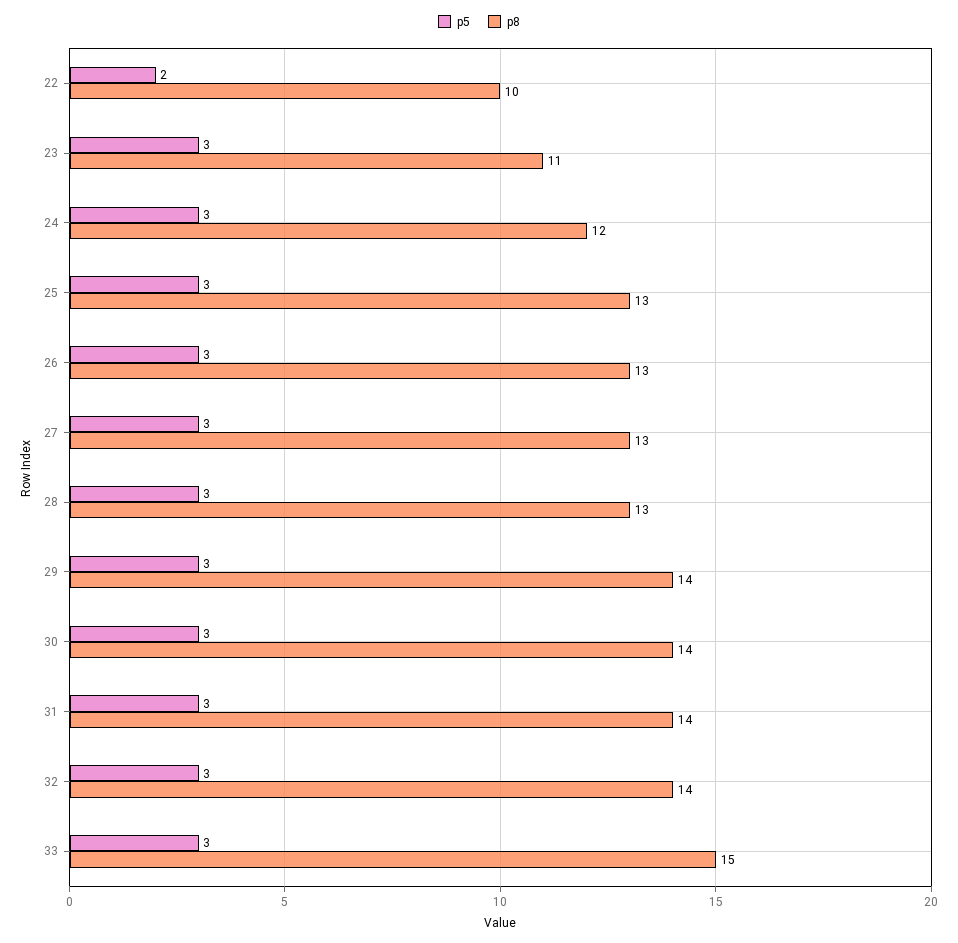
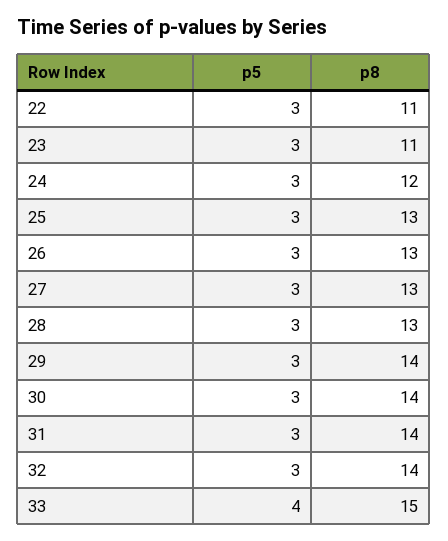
p5, 22: 2 -> 3
p8, 22: 10 -> 11
p5, 33: 3 -> 4

